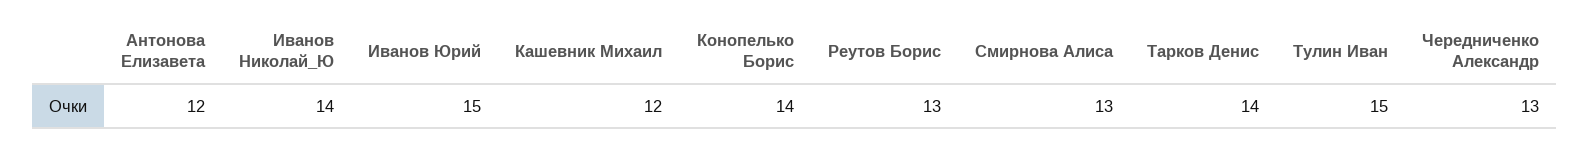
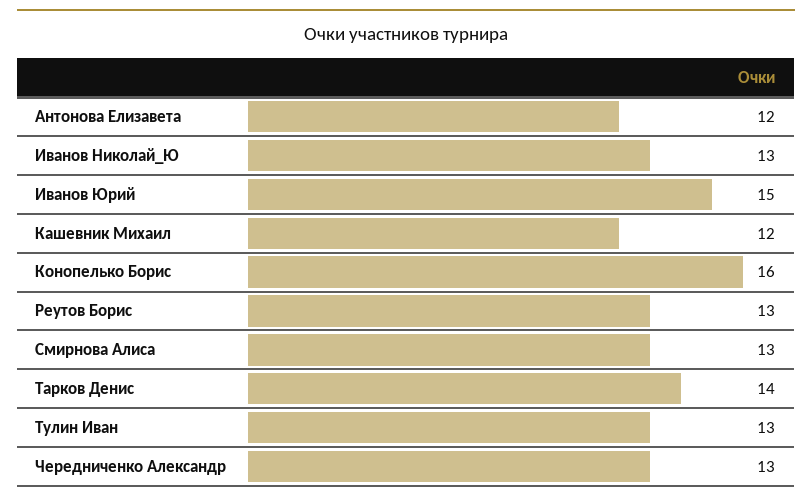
Иванов Николай_Ю: 14 -> 13
Конопелько Борис: 14 -> 16
Тулин Иван: 15 -> 13

